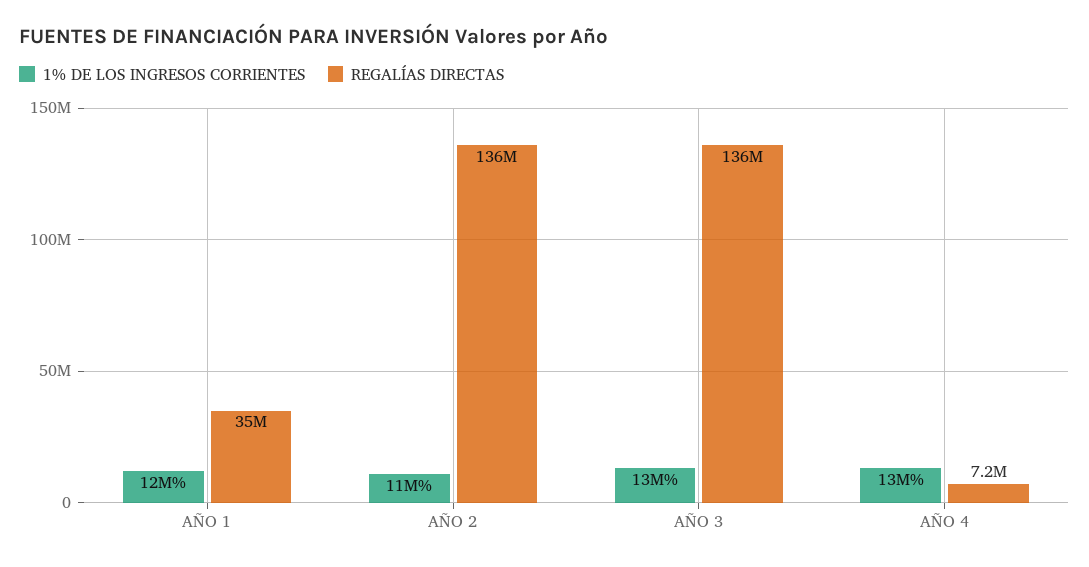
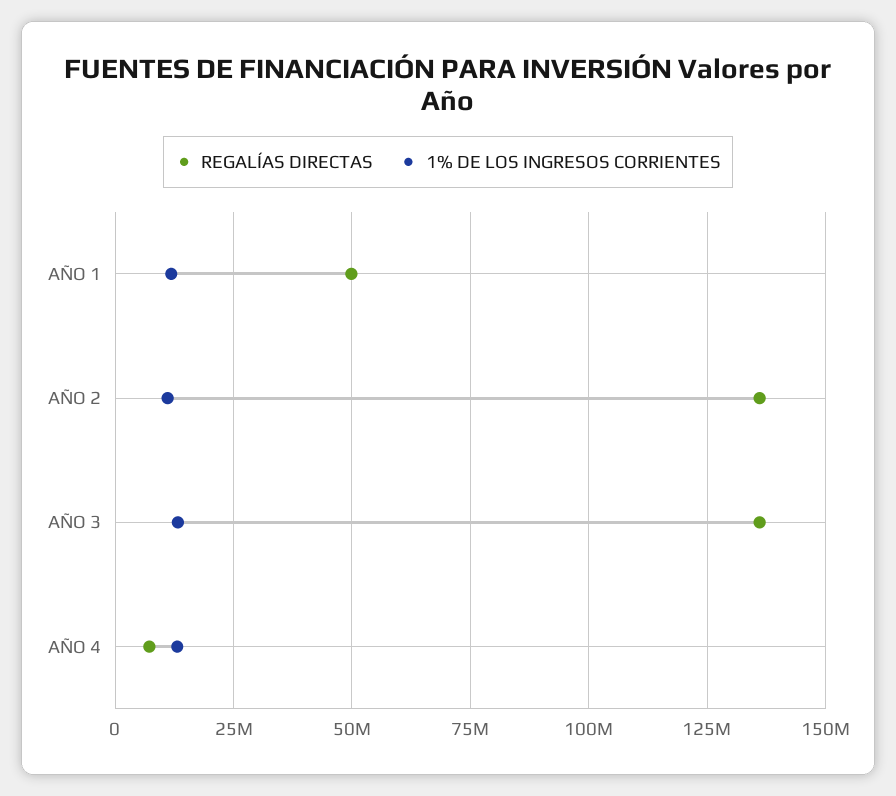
REGALÍAS DIRECTAS, AÑO 1: 35000000 -> 50000000

